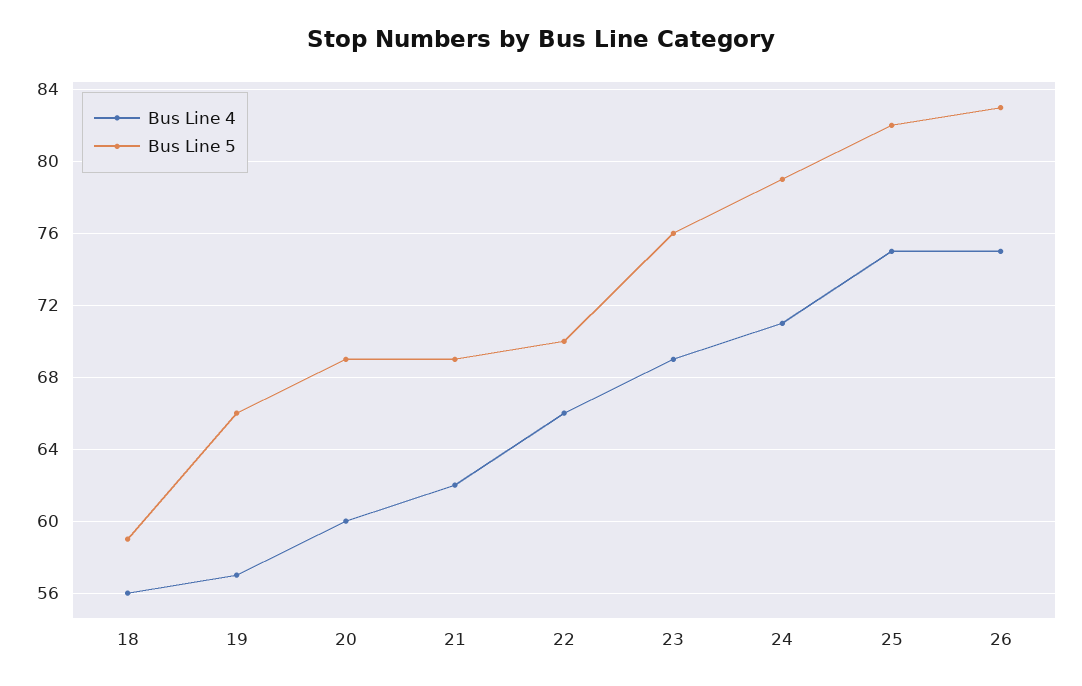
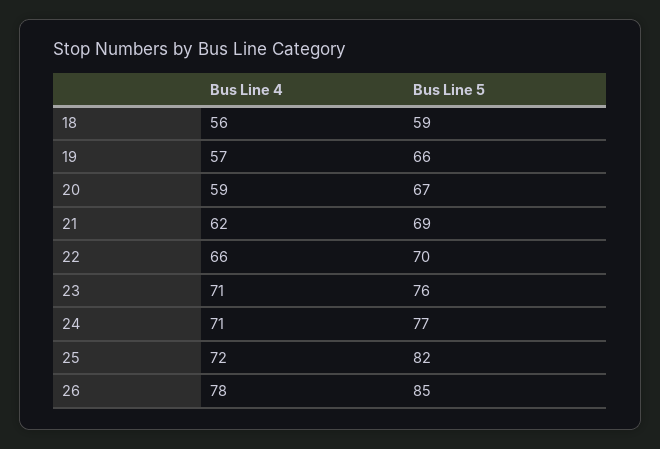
Bus Line 4, 20: 60 -> 59
Bus Line 5, 20: 69 -> 67
Bus Line 4, 23: 69 -> 71
Bus Line 5, 24: 79 -> 77
Bus Line 4, 25: 75 -> 72
Bus Line 4, 26: 75 -> 78
Bus Line 5, 26: 83 -> 85

